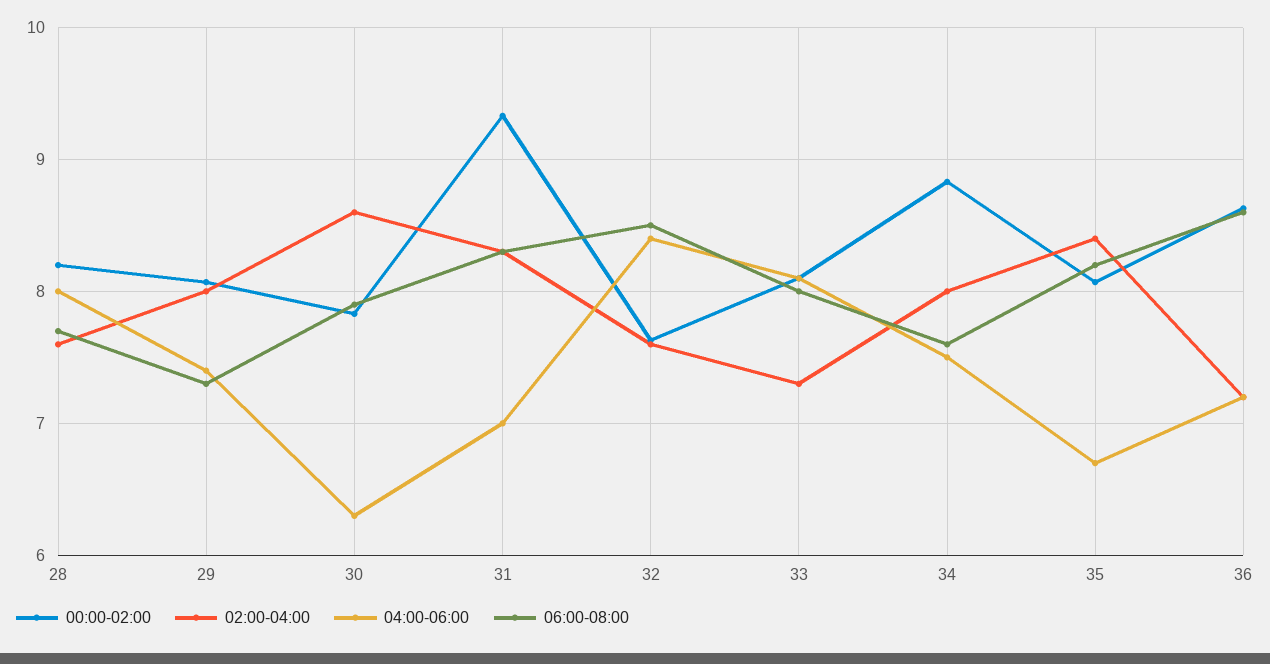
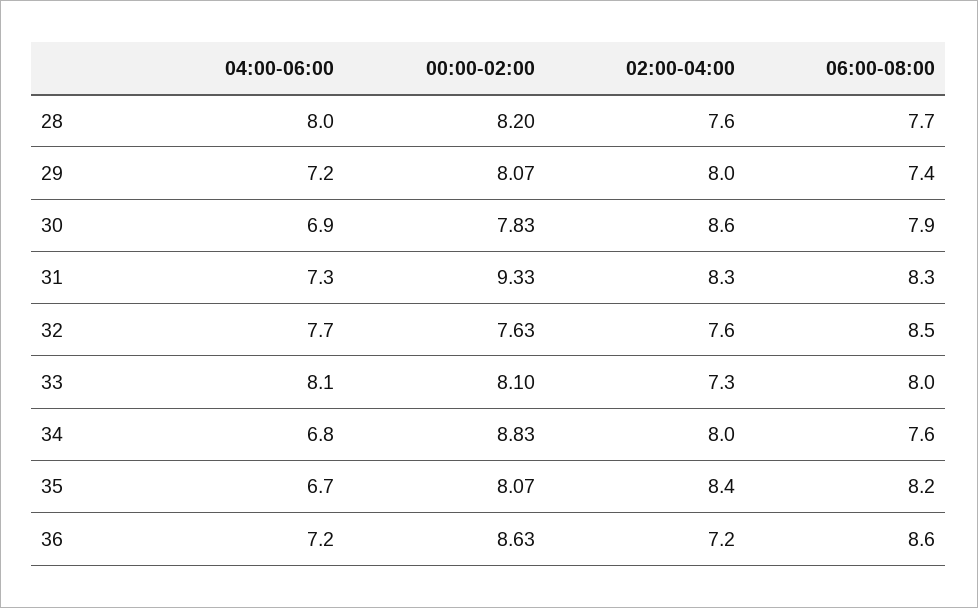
04:00-06:00, 29: 7.4 -> 7.2
06:00-08:00, 29: 7.3 -> 7.4
04:00-06:00, 30: 6.3 -> 6.9
04:00-06:00, 31: 7 -> 7.3
04:00-06:00, 32: 8.4 -> 7.7
04:00-06:00, 34: 7.5 -> 6.8

